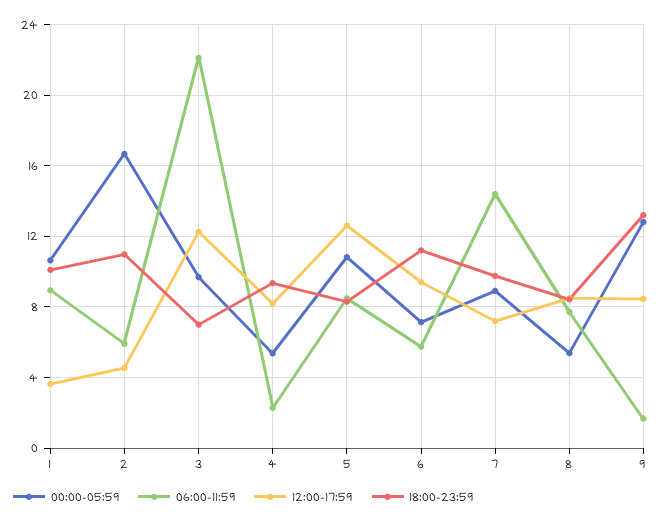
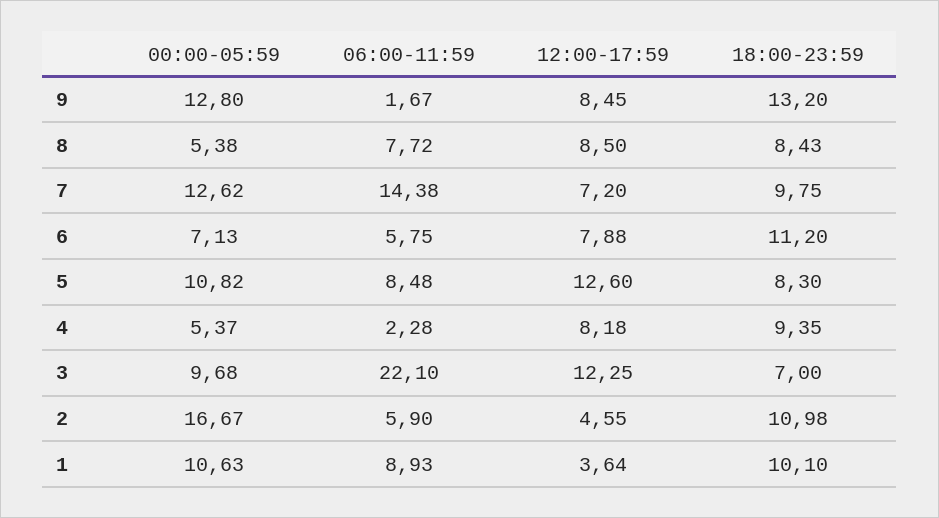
12:00-17:59, 6: 9.5 -> 7.88
00:00-05:59, 7: 9 -> 12.62

